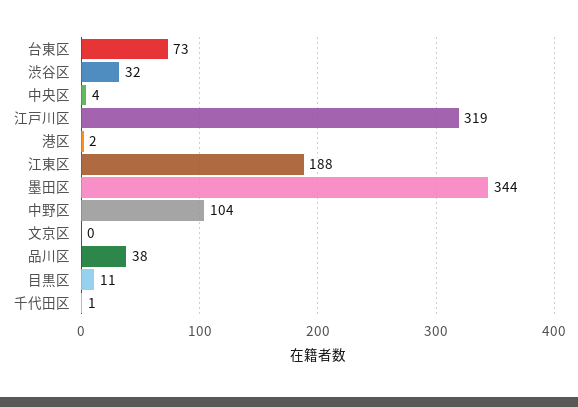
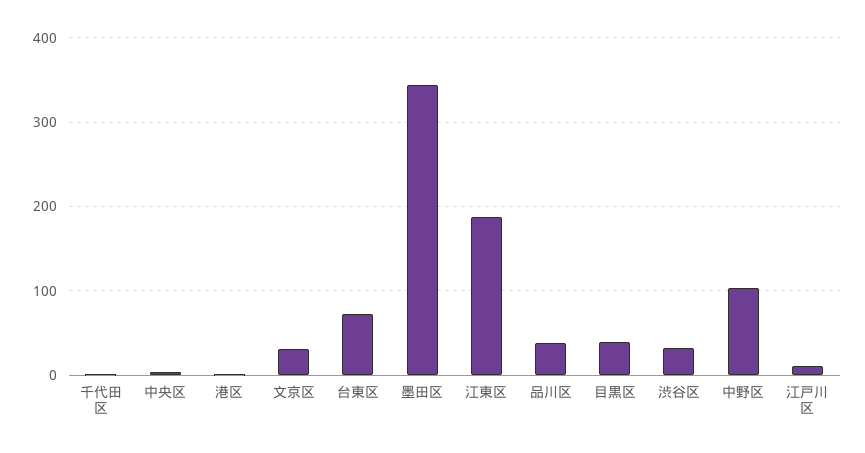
江戸川区: 319 -> 10
文京区: 0 -> 30
目黒区: 11 -> 40

